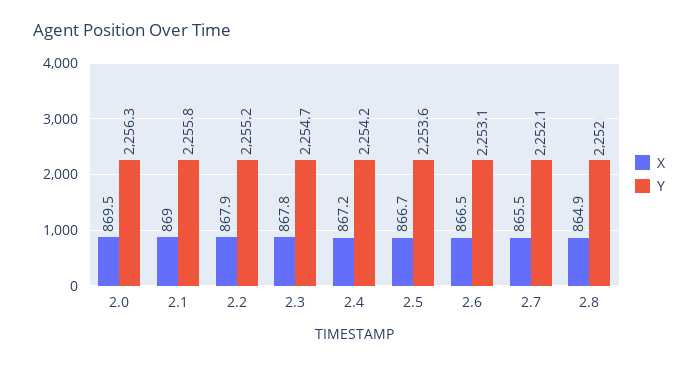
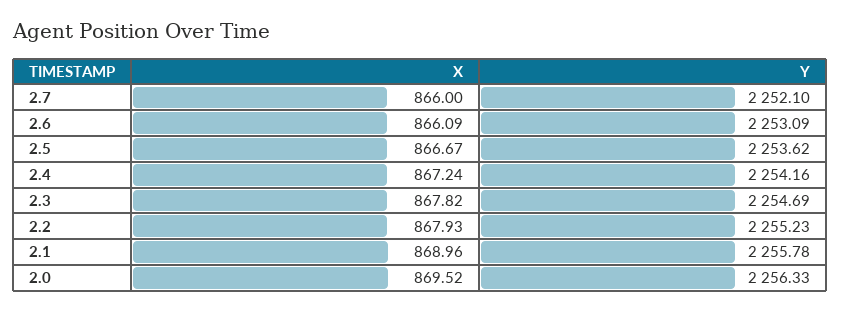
X, 2.6: 866.5 -> 866.09
X, 2.7: 865.5 -> 866
X, 2.8: 864.9 -> none
Y, 2.8: 2252 -> none

